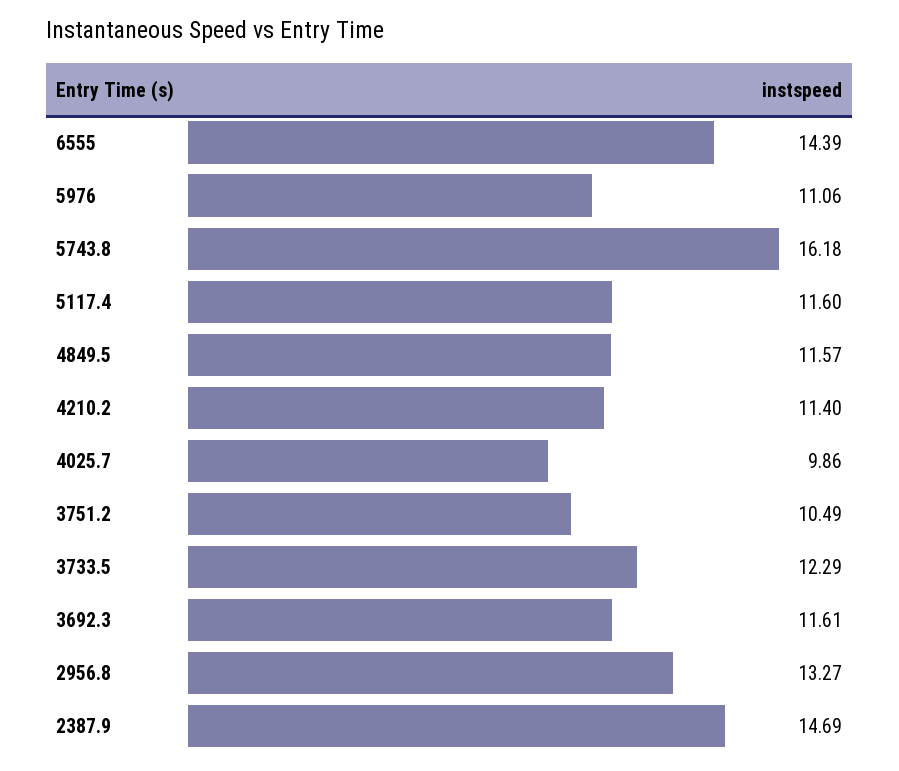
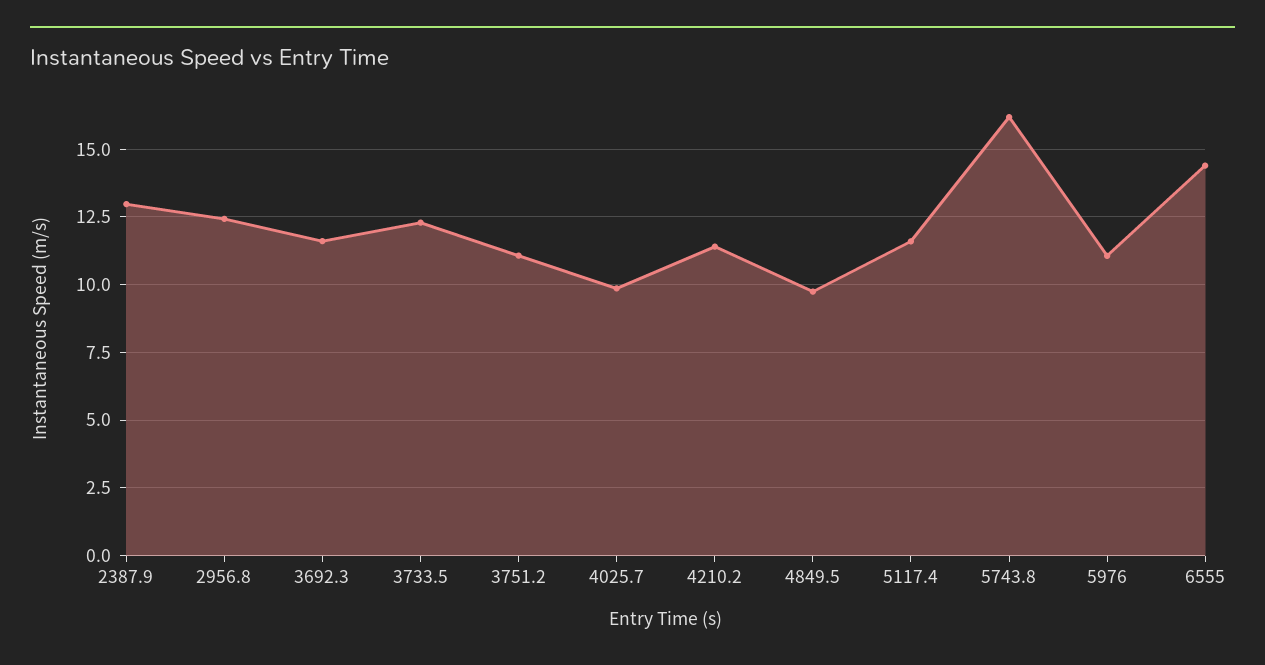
4849.5: 11.57 -> 9.75
3751.2: 10.49 -> 11
2956.8: 13.27 -> 12.5
2387.9: 14.69 -> 13

